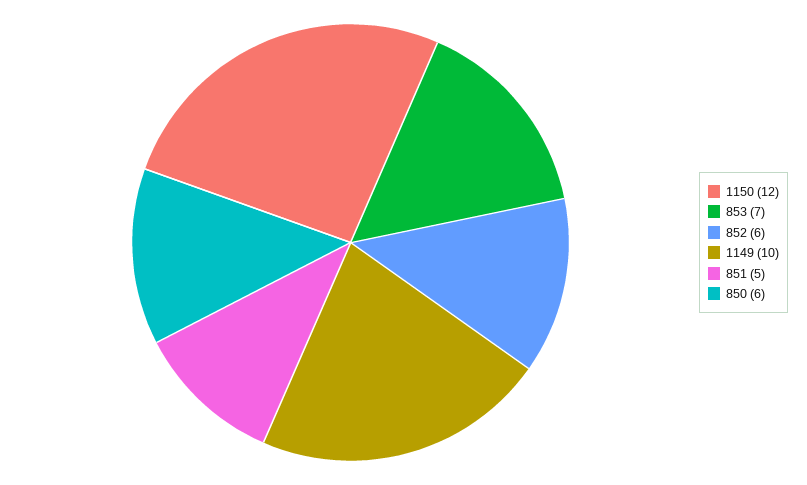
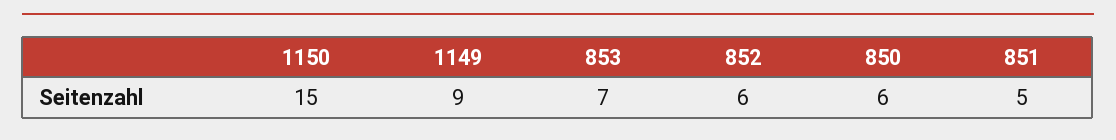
1150: 12 -> 15
1149: 10 -> 9

